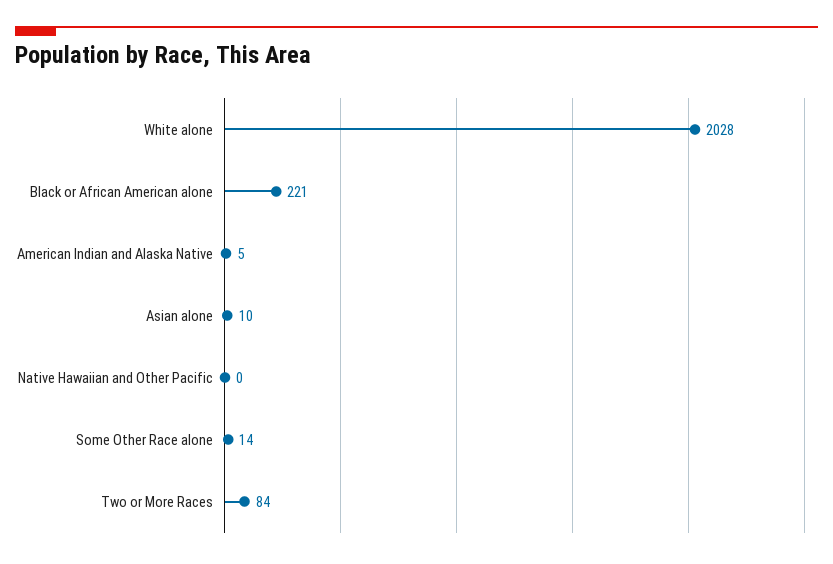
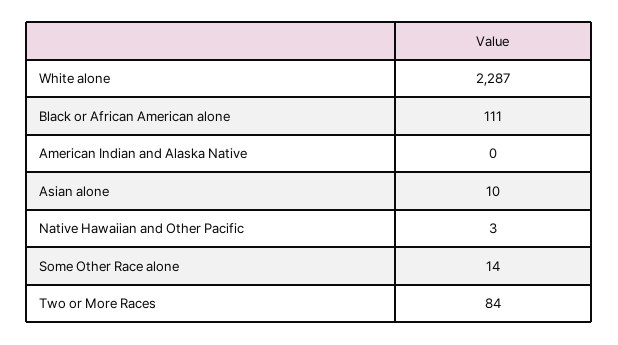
White alone: 2028 -> 2287
Black or African American alone: 221 -> 111
American Indian and Alaska Native: 5 -> 0
Native Hawaiian and Other Pacific: 0 -> 3

